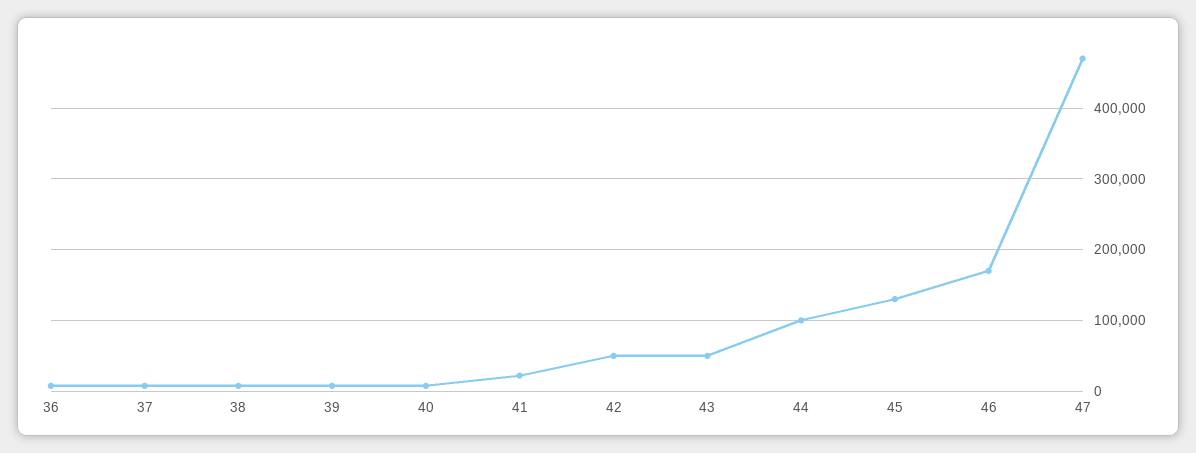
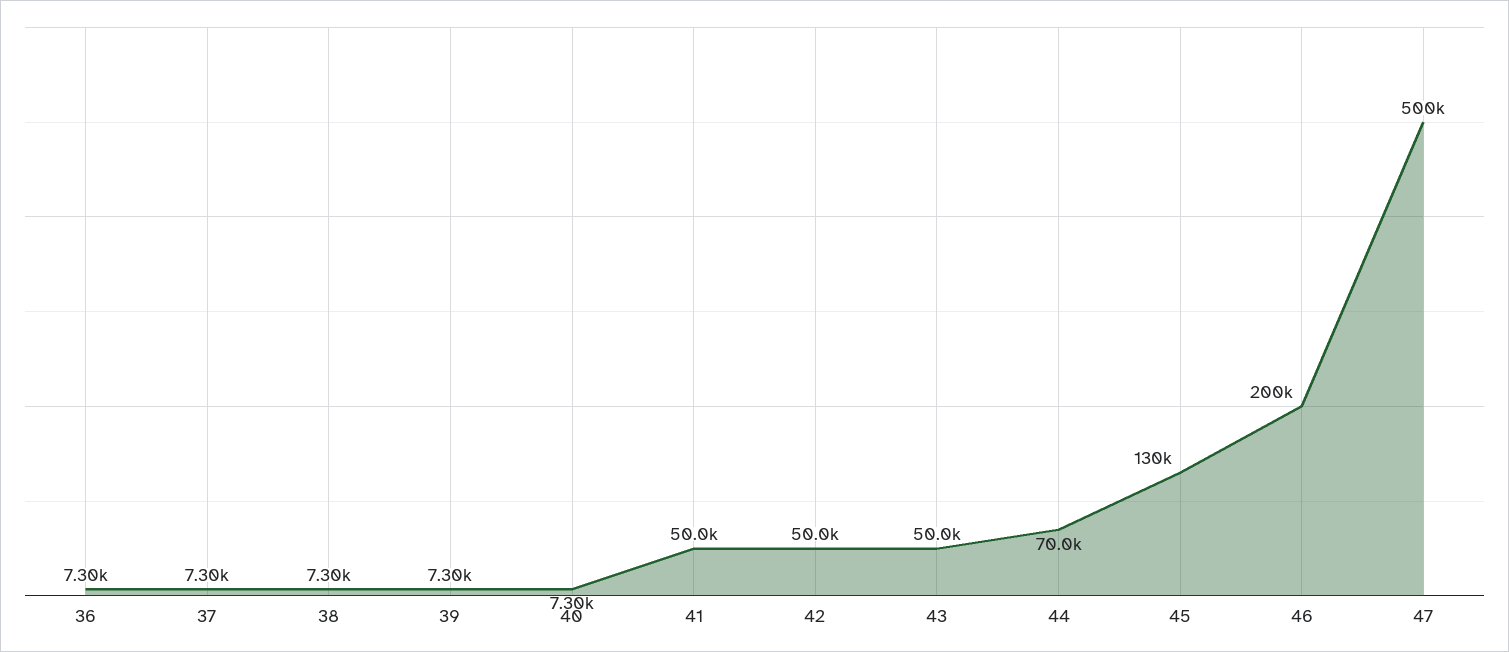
41: 20000 -> 50000
44: 100000 -> 70000
46: 170000 -> 200000
47: 470000 -> 500000

